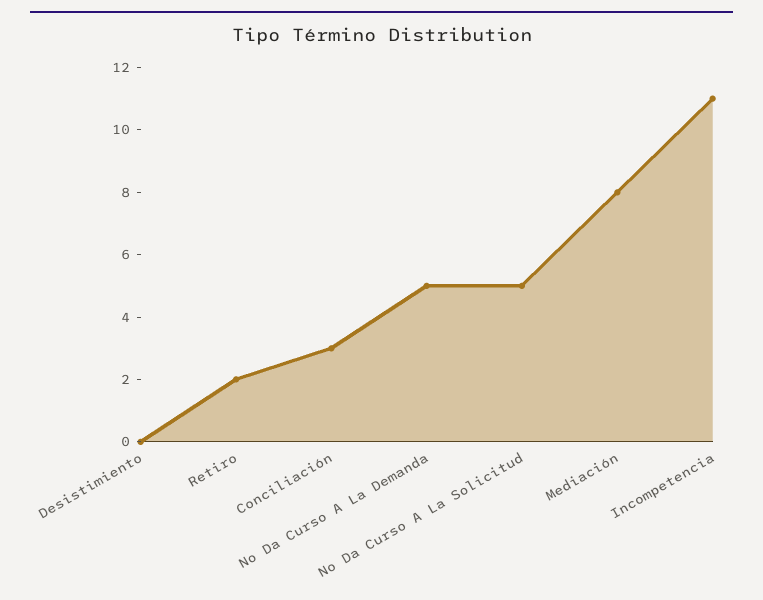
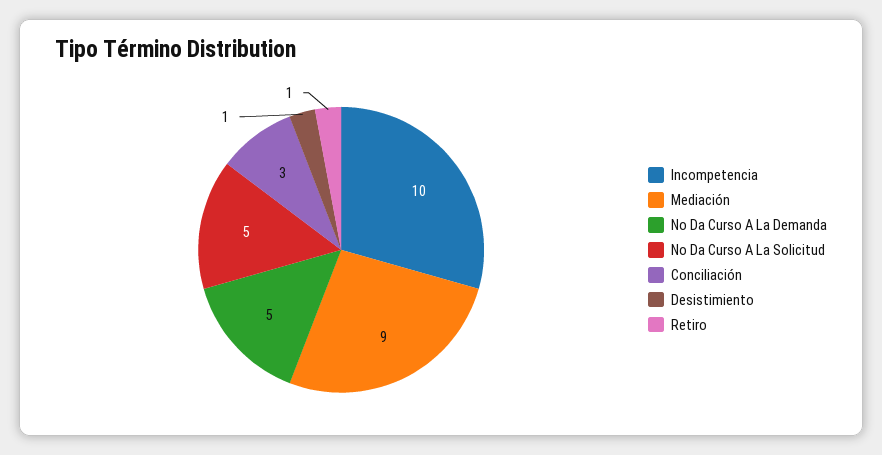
Desistimiento: 0 -> 1
Retiro: 2 -> 1
Mediación: 8 -> 9
Incompetencia: 11 -> 10

